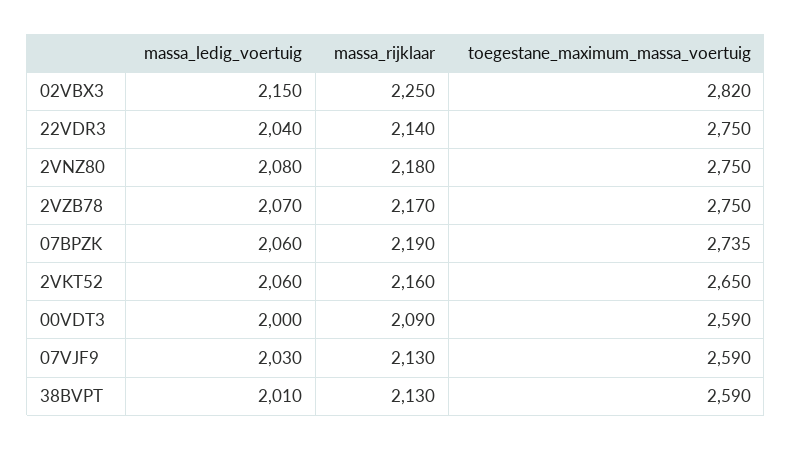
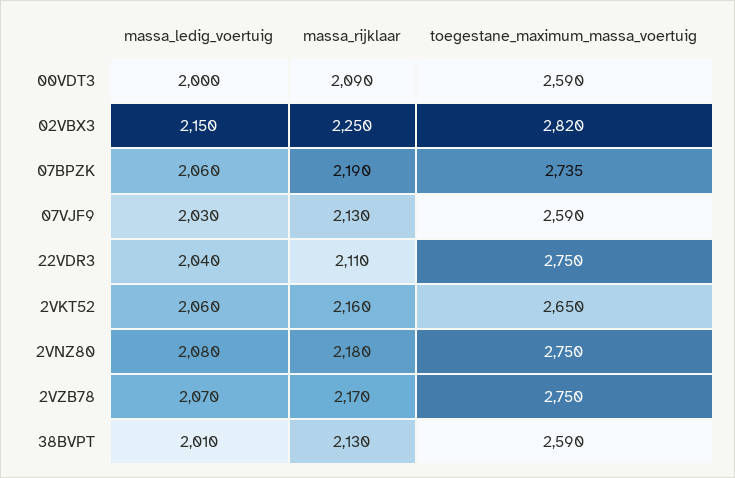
massa_rijklaar, 22VDR3: 2140 -> 2110

